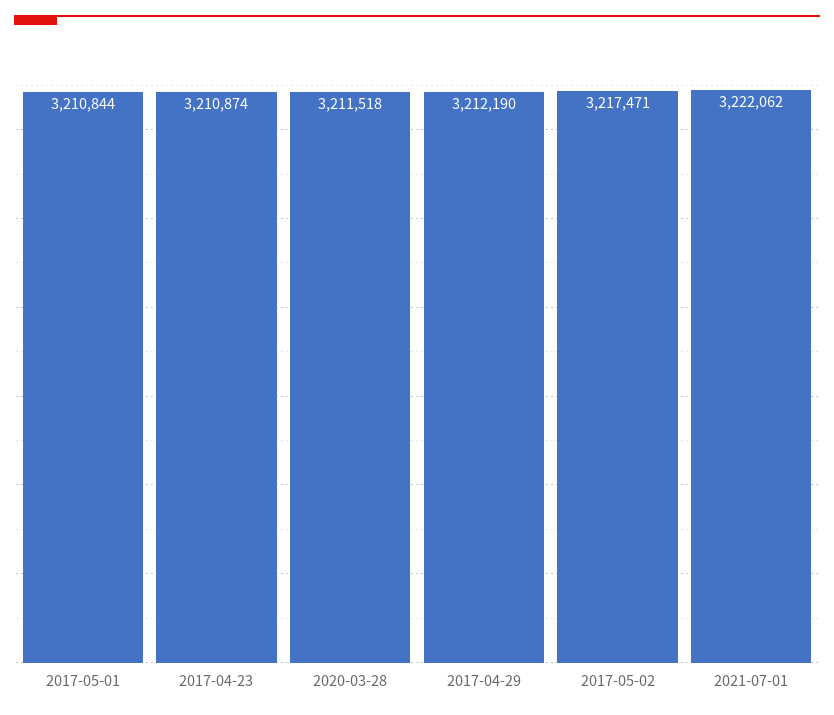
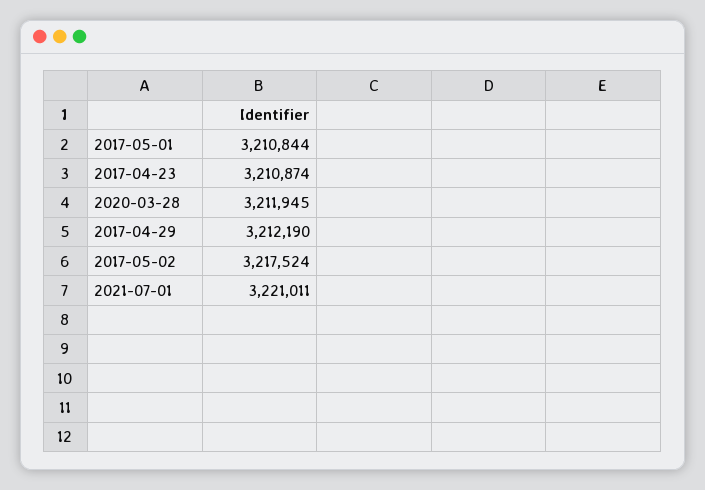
2020-03-28: 3211518 -> 3211945
2017-05-02: 3217471 -> 3217524
2021-07-01: 3222062 -> 3221011

